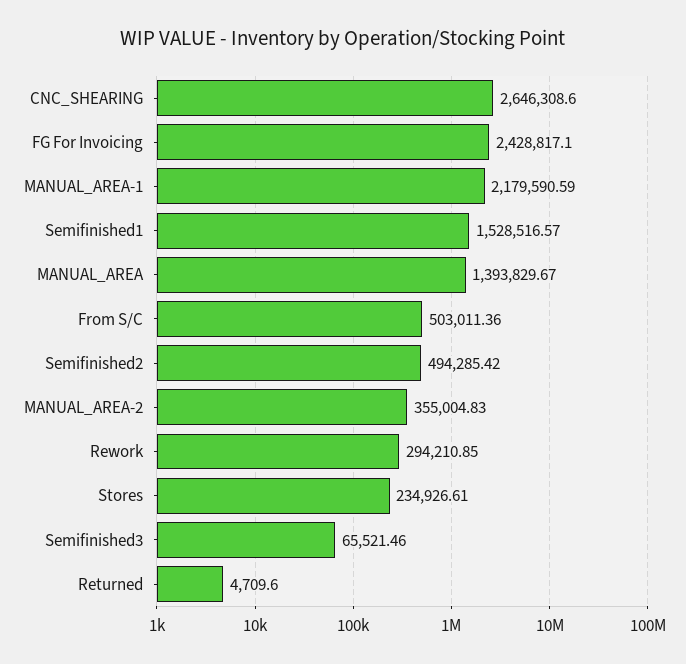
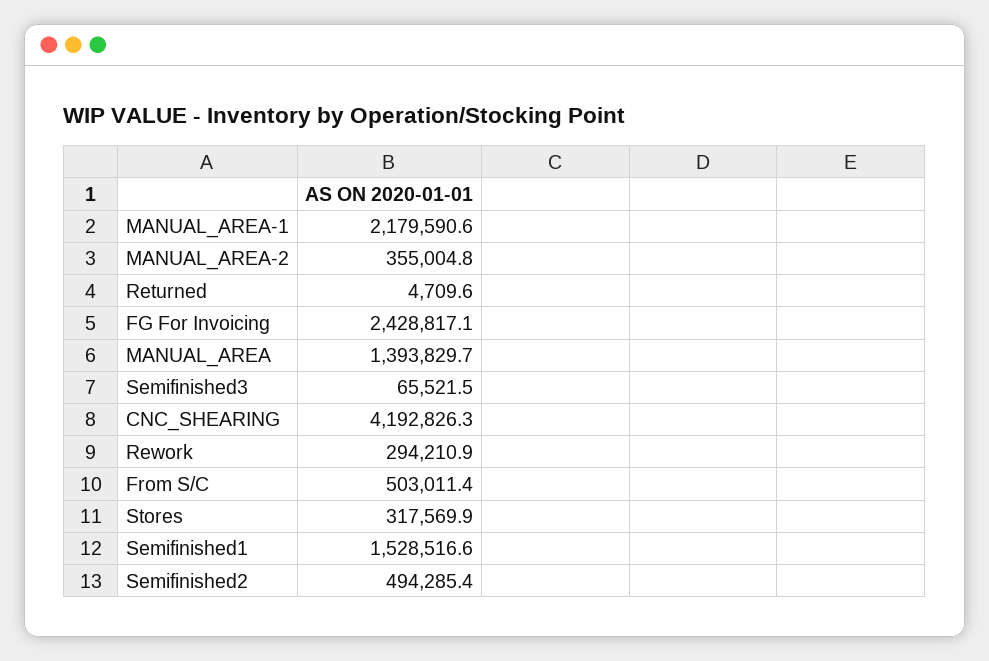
CNC_SHEARING: 2646308.6 -> 4192826.3
Stores: 234926.61 -> 317569.9

